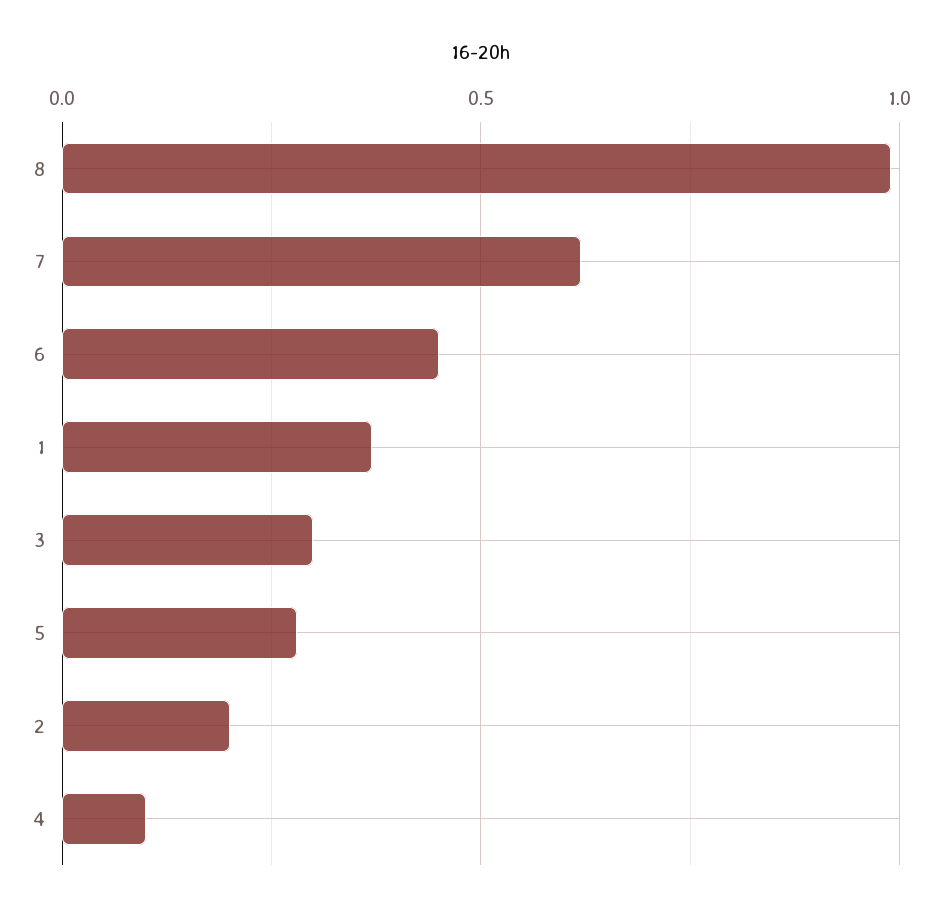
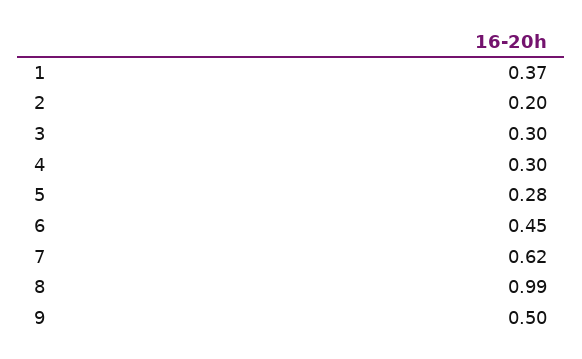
4: 0.1 -> 0.3
9: none -> 0.5

